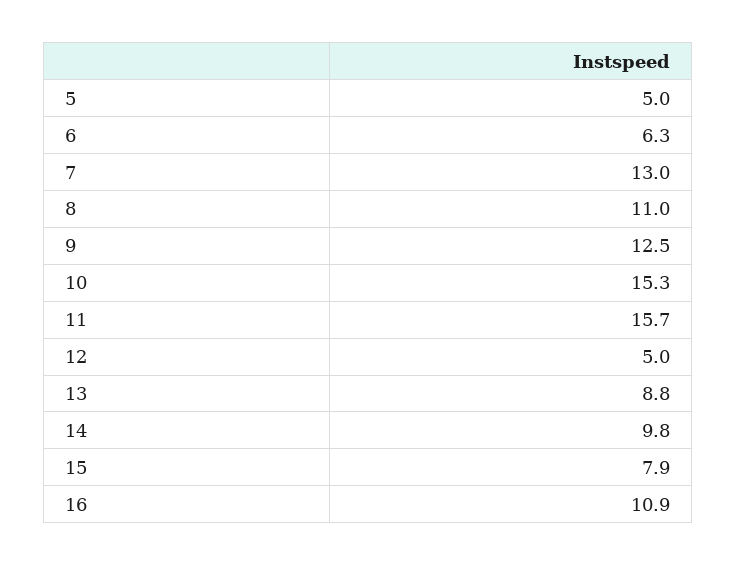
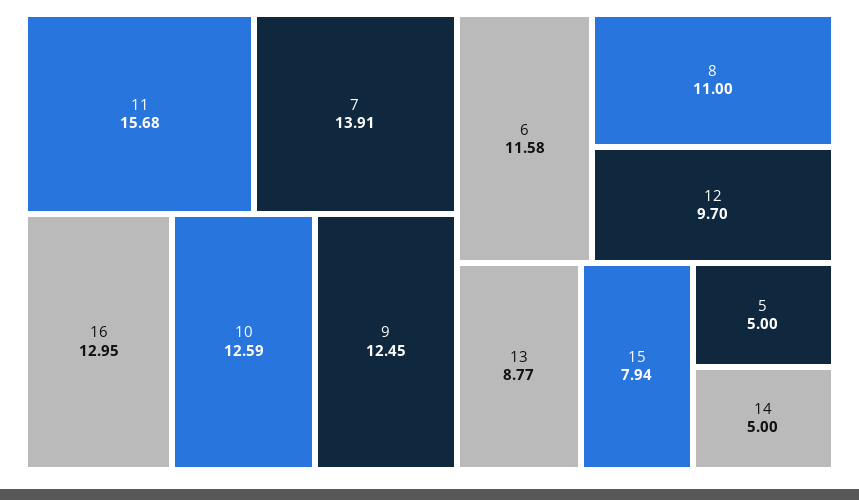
6: 6.3 -> 11.58
7: 13 -> 13.91
10: 15.3 -> 12.59
12: 5 -> 9.7
14: 9.8 -> 5
16: 10.9 -> 12.95

